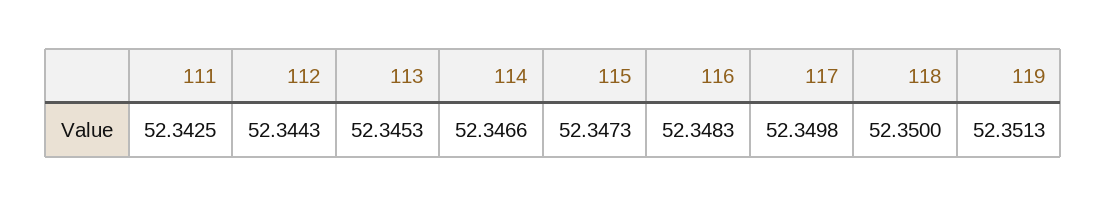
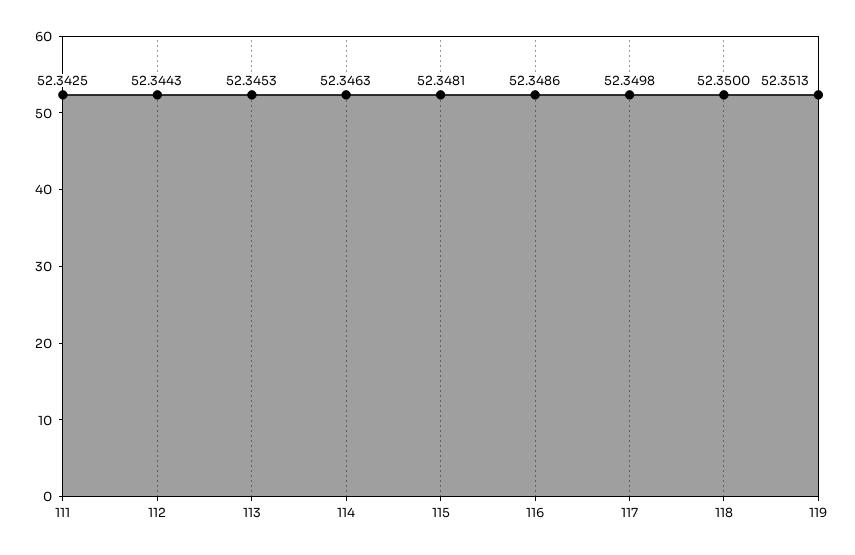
114: 52.3466 -> 52.3463
115: 52.3473 -> 52.3481
116: 52.3483 -> 52.3486

